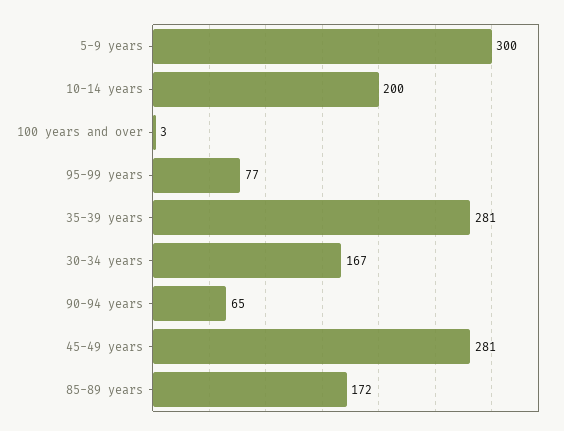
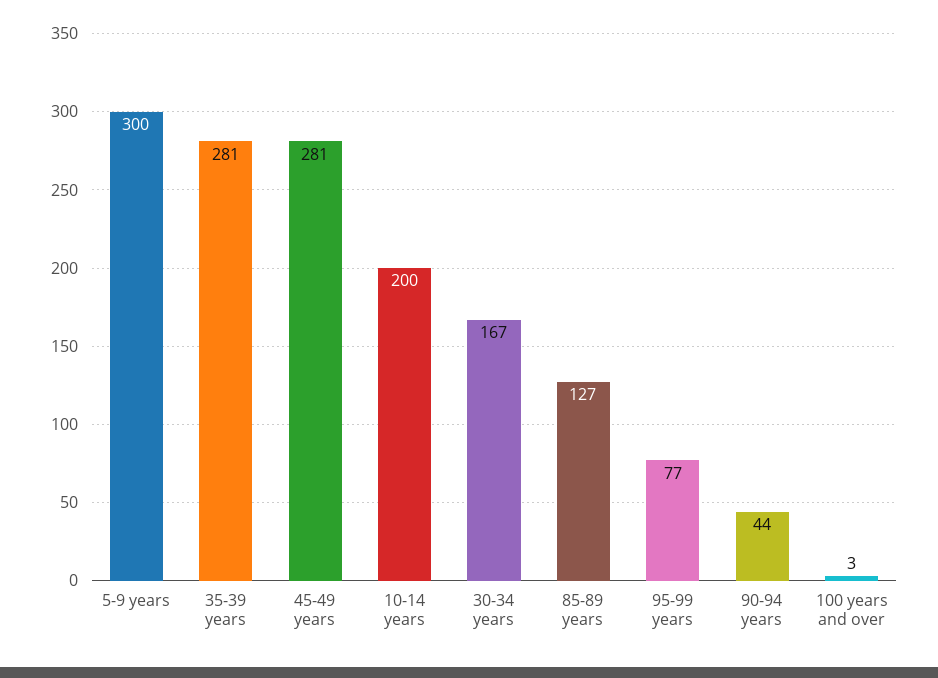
90-94 years: 65 -> 44
85-89 years: 172 -> 127

